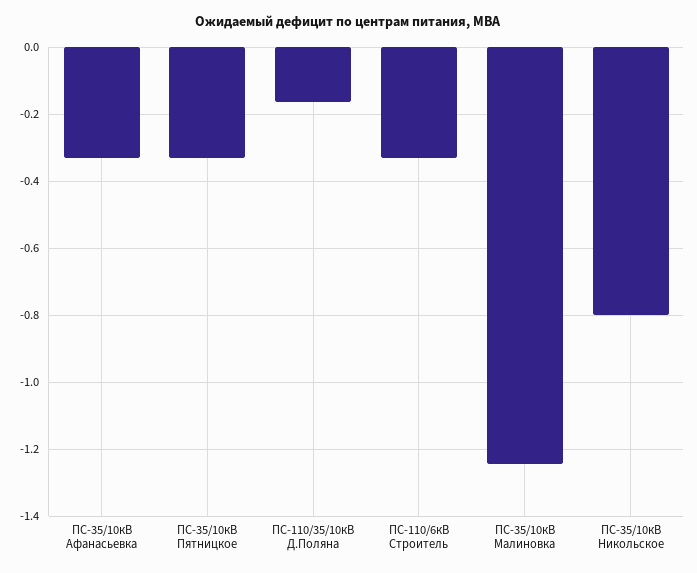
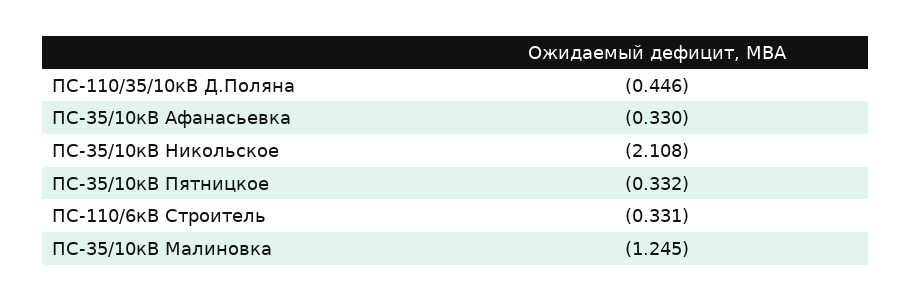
ПС-110/35/10кВ Д.Поляна: -0.16 -> -0.446
ПС-35/10кВ Никольское: -0.8 -> -2.108

